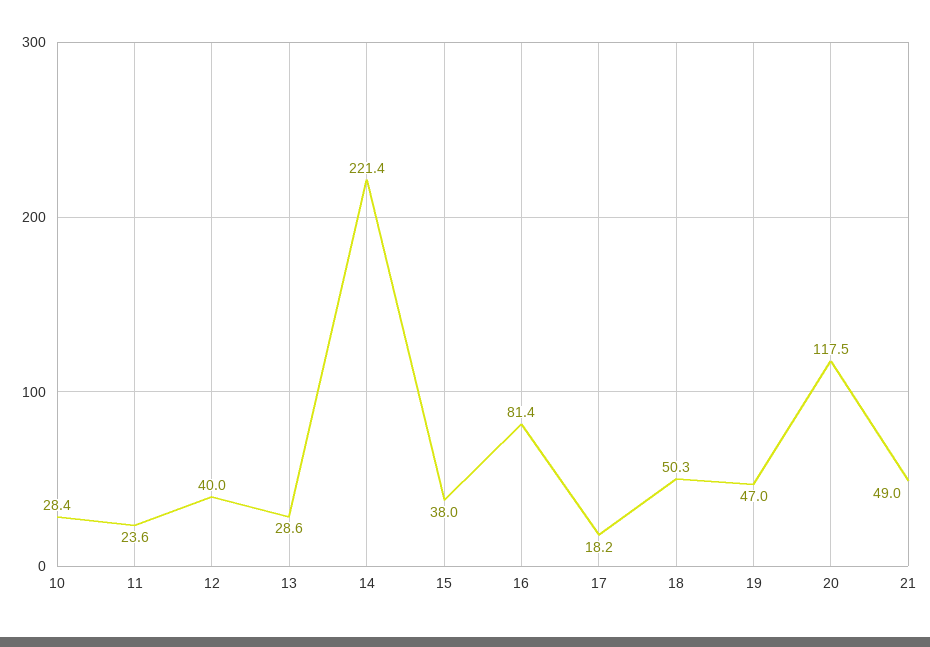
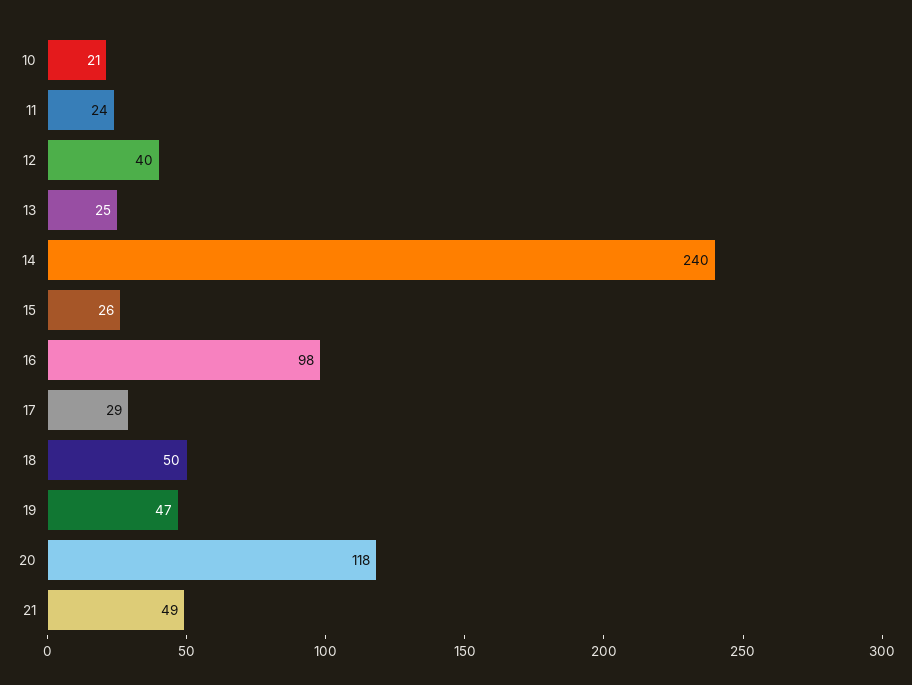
10: 28.4 -> 21
13: 28.6 -> 25
14: 221.4 -> 240
15: 38 -> 26
16: 81.4 -> 98
17: 18.2 -> 29

